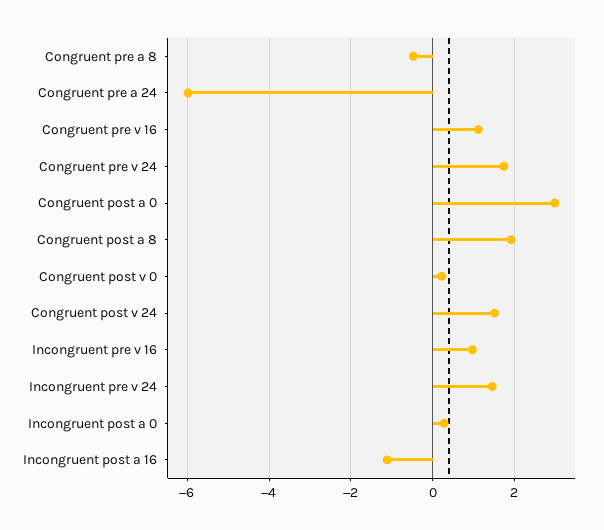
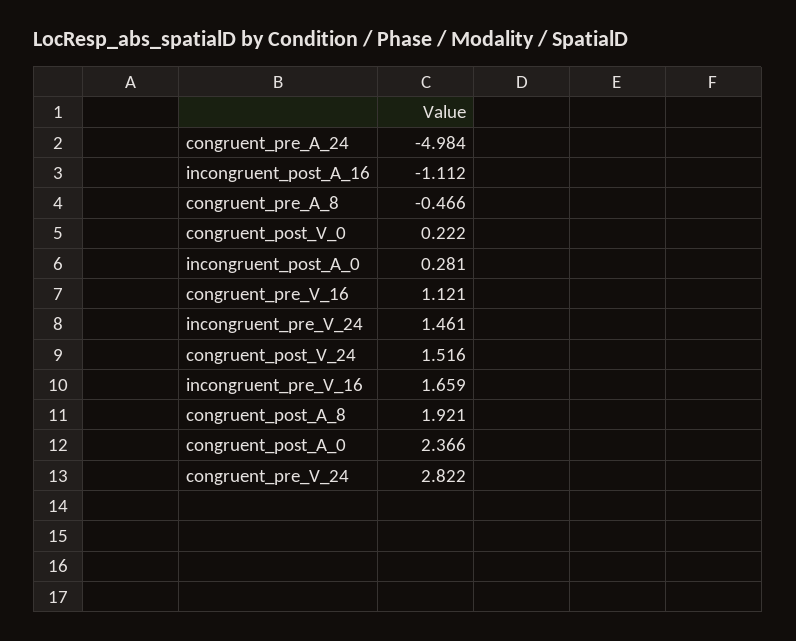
Congruent pre a 24: -6 -> -4.984
Congruent pre v 24: 1.8 -> 2.822
Congruent post a 0: 3 -> 2.366
Incongruent pre v 16: 1 -> 1.659

